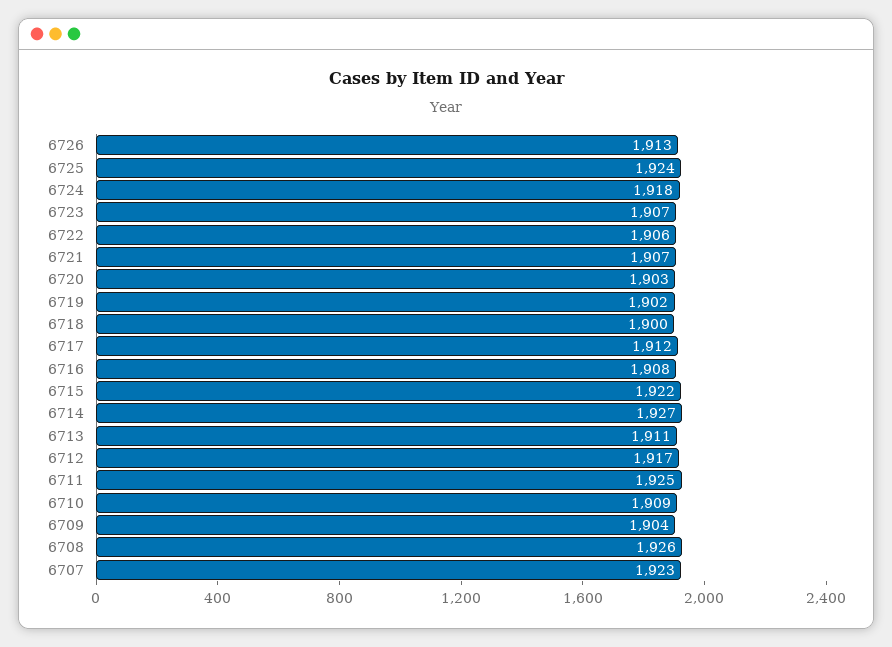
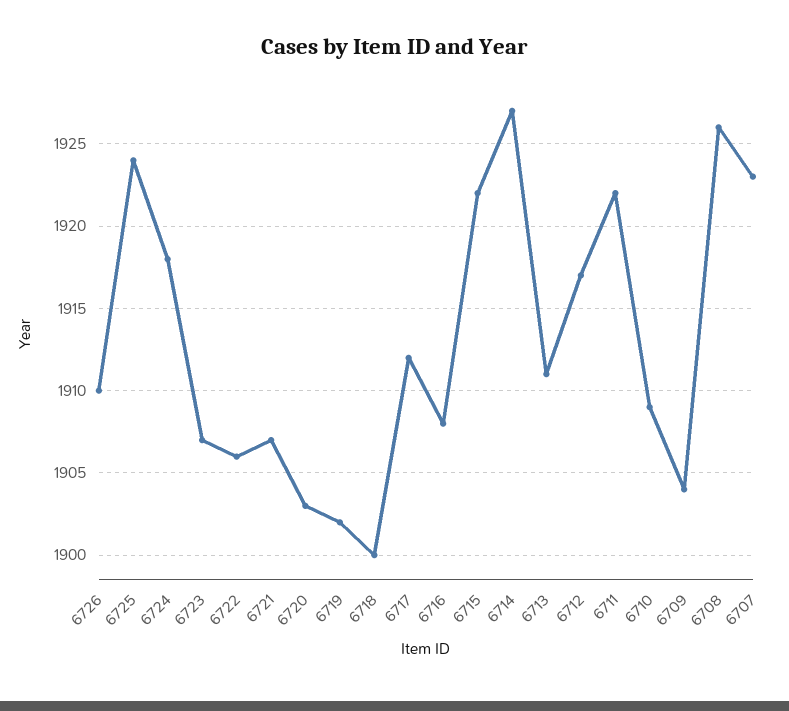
6726: 1913 -> 1910
6711: 1925 -> 1922

